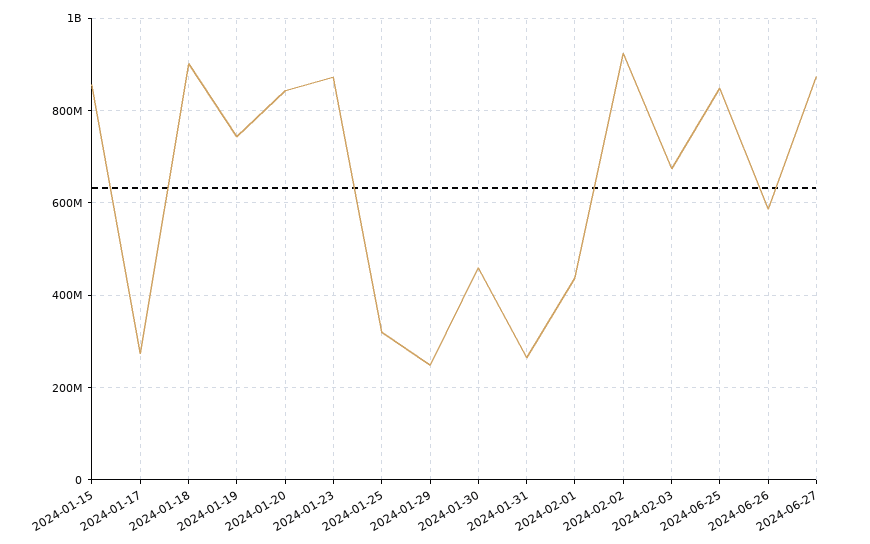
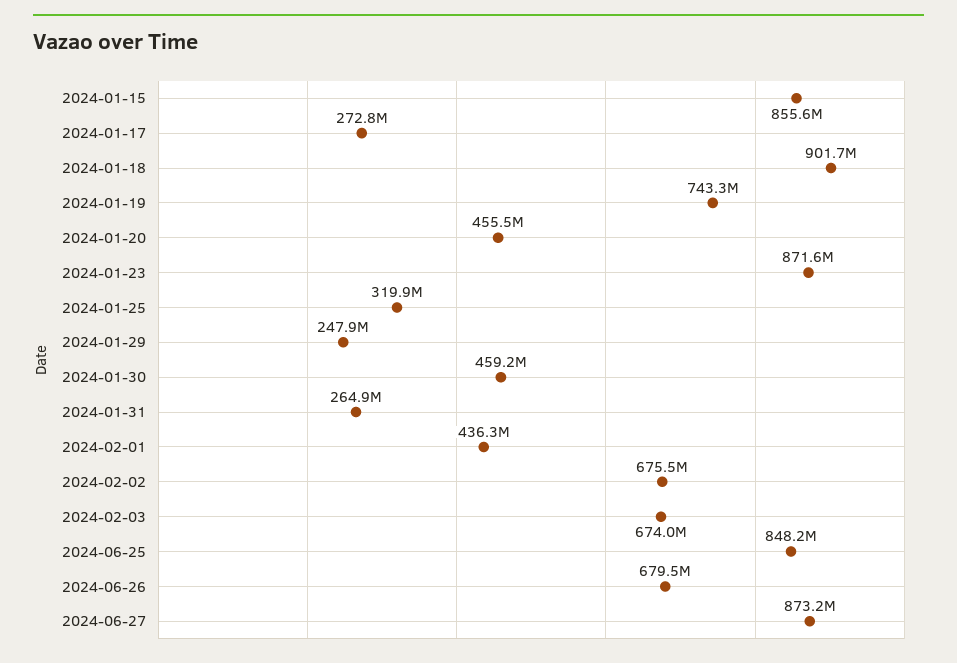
2024-01-20: 840000000 -> 455500000
2024-02-02: 920000000 -> 675500000
2024-06-26: 580000000 -> 679500000

